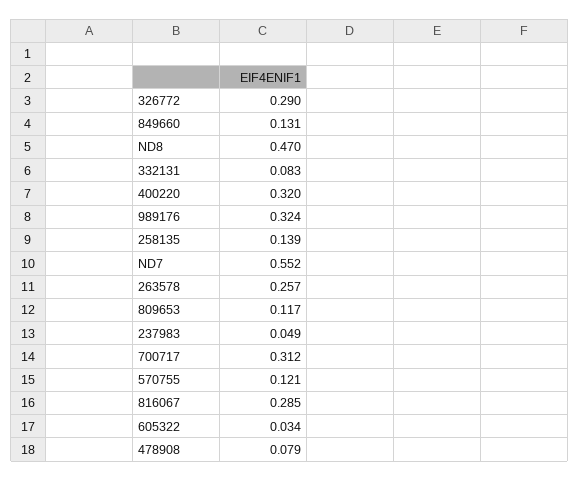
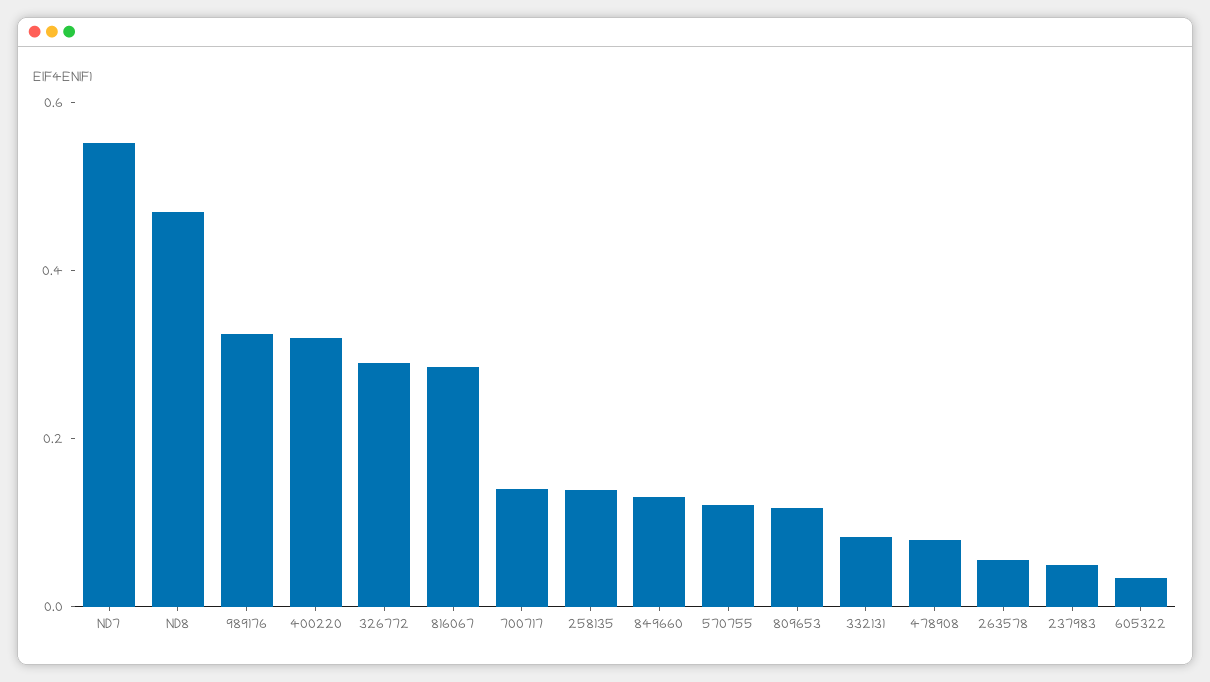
263578: 0.257 -> 0.05
700717: 0.312 -> 0.15

